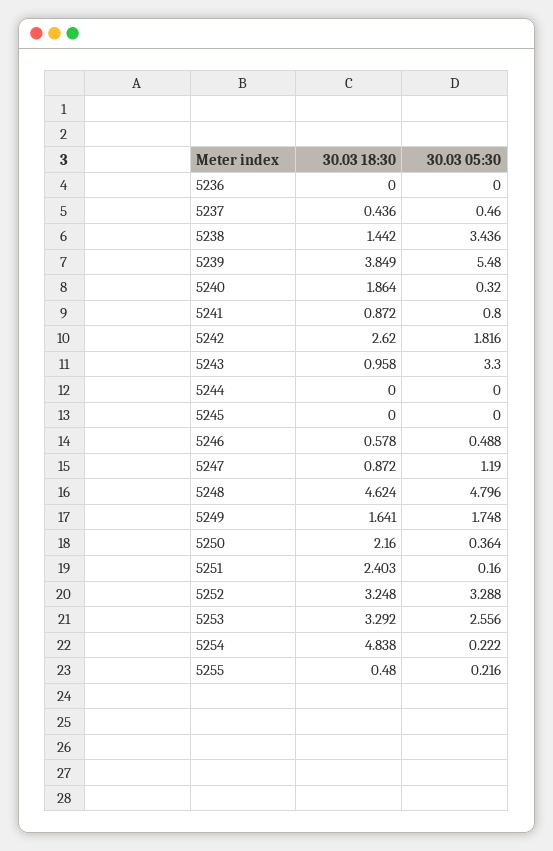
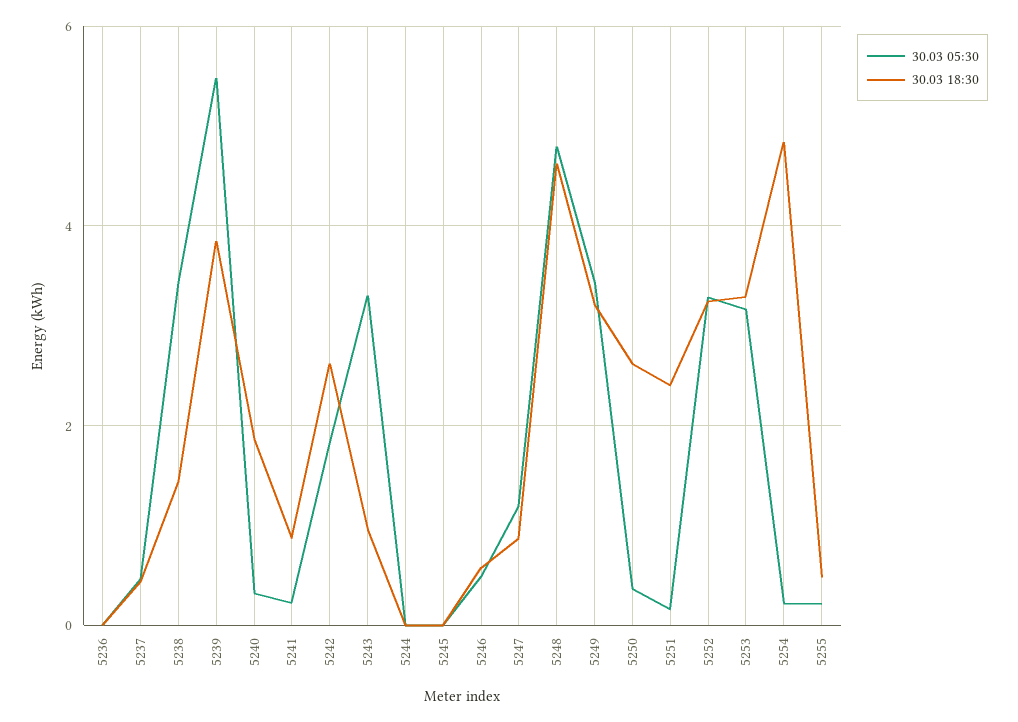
30.03 05:30, 5241: 0.8 -> 0.2
30.03 18:30, 5249: 1.641 -> 3.2
30.03 05:30, 5249: 1.748 -> 3.4
30.03 18:30, 5250: 2.16 -> 2.6
30.03 05:30, 5253: 2.556 -> 3.2

